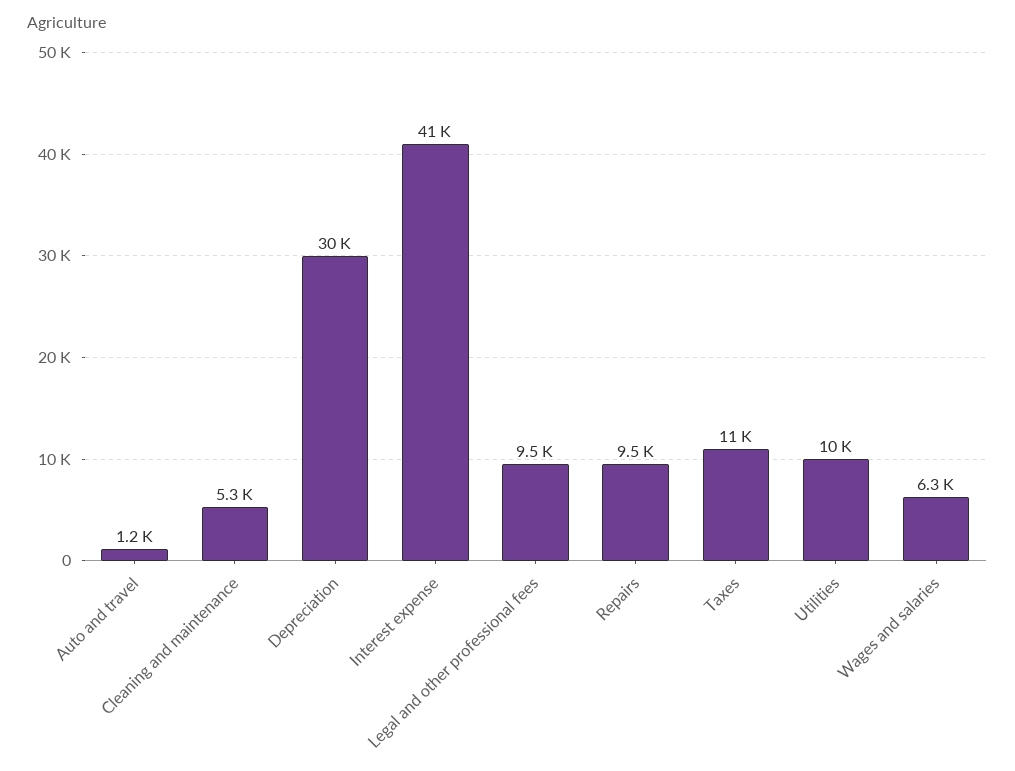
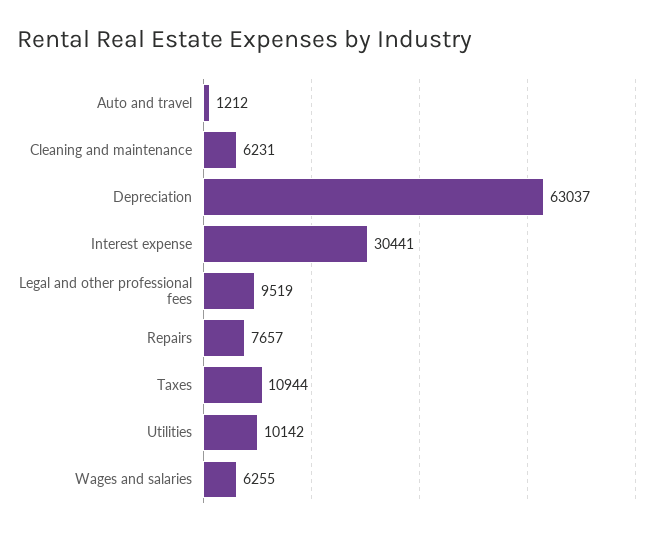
Cleaning and maintenance: 5300 -> 6231
Depreciation: 30000 -> 63037
Interest expense: 41000 -> 30441
Repairs: 9500 -> 7657

